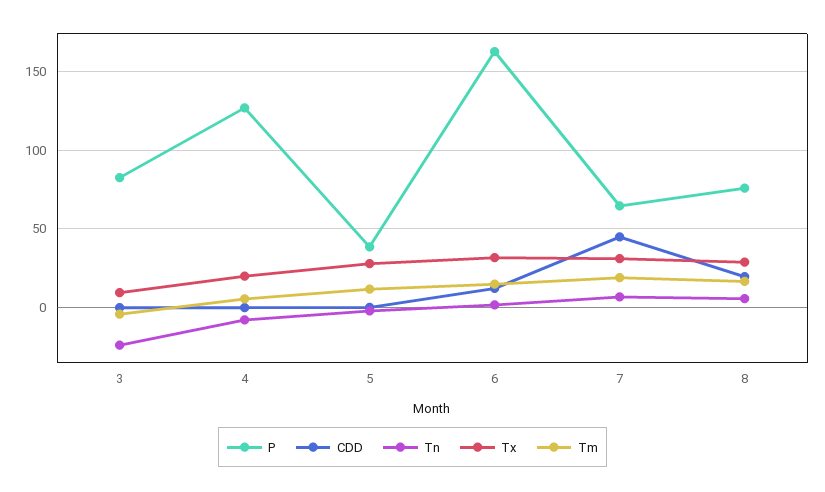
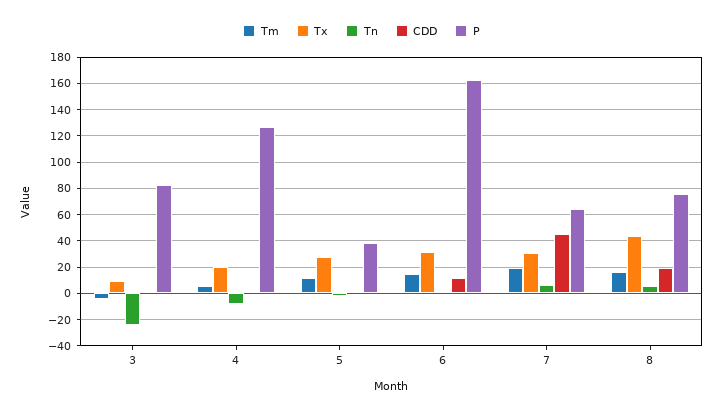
Tx, 8: 30 -> 45

